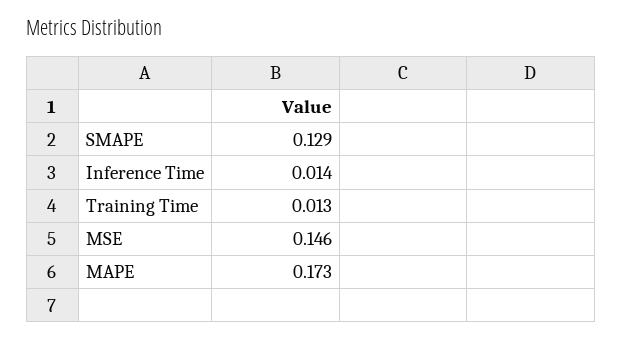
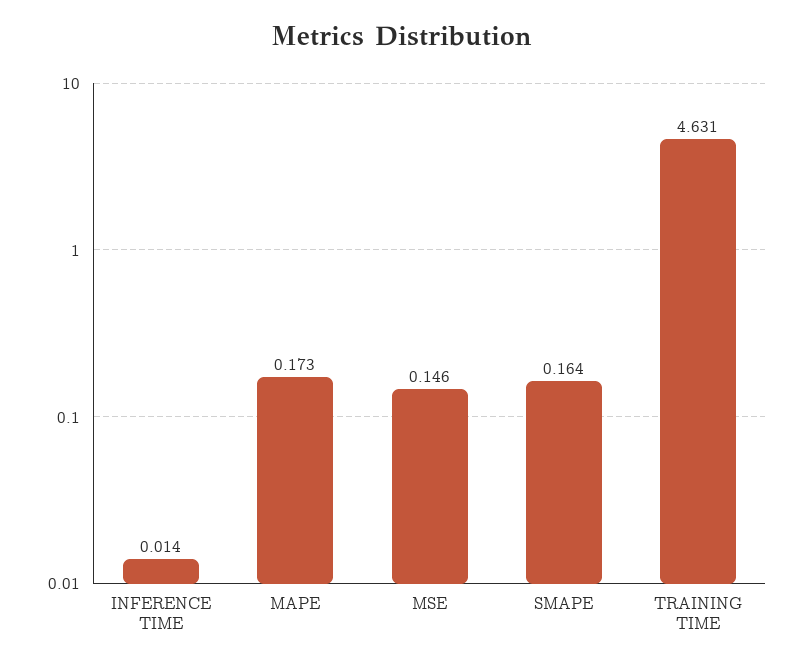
SMAPE: 0.129 -> 0.164
Training Time: 0.013 -> 4.631

